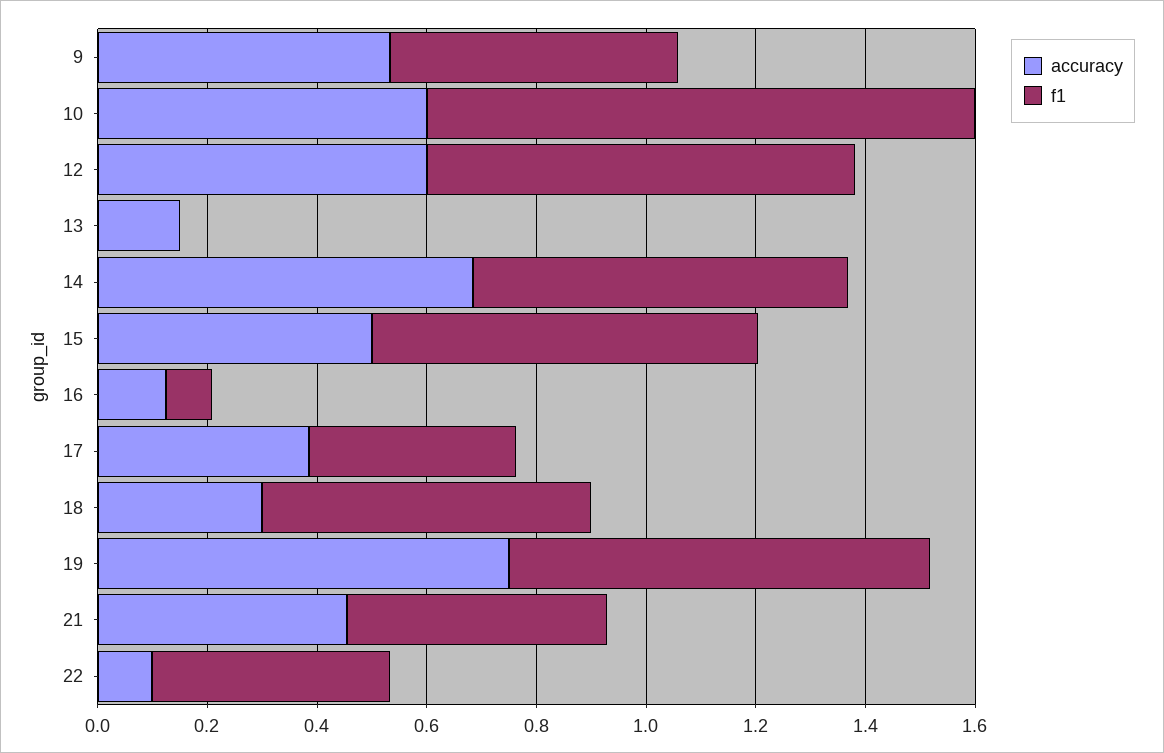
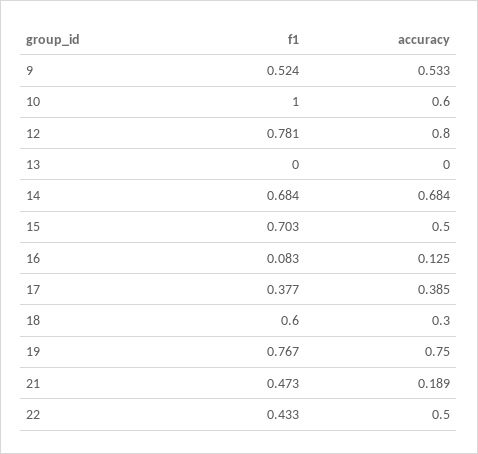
accuracy, 12: 0.6 -> 0.8
accuracy, 13: 0.15 -> 0
accuracy, 21: 0.45 -> 0.189
accuracy, 22: 0.1 -> 0.5

